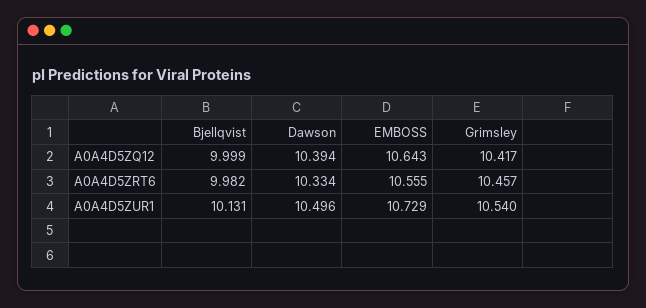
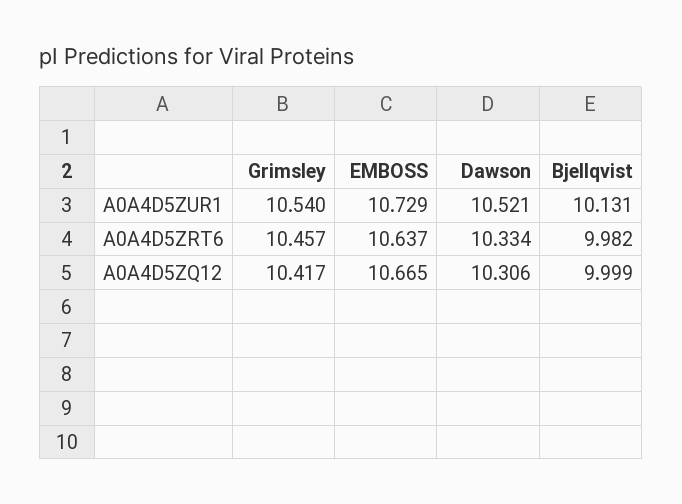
Dawson, A0A4D5ZQ12: 10.394 -> 10.306
EMBOSS, A0A4D5ZQ12: 10.643 -> 10.665
EMBOSS, A0A4D5ZRT6: 10.555 -> 10.637
Dawson, A0A4D5ZUR1: 10.496 -> 10.521

